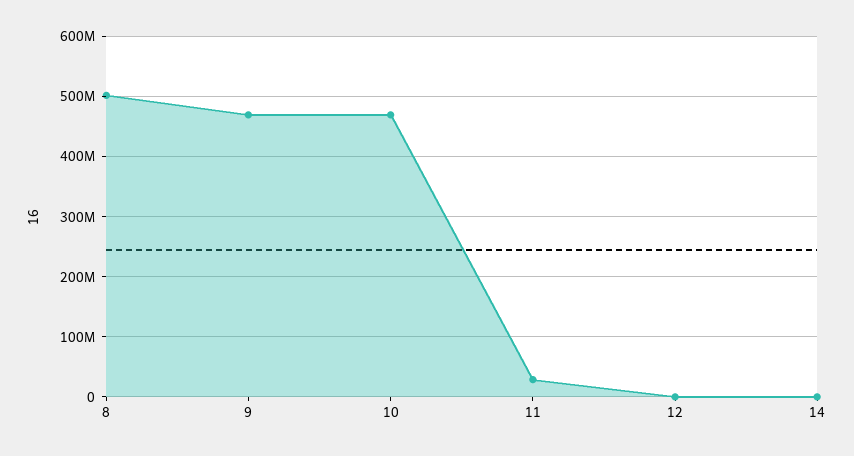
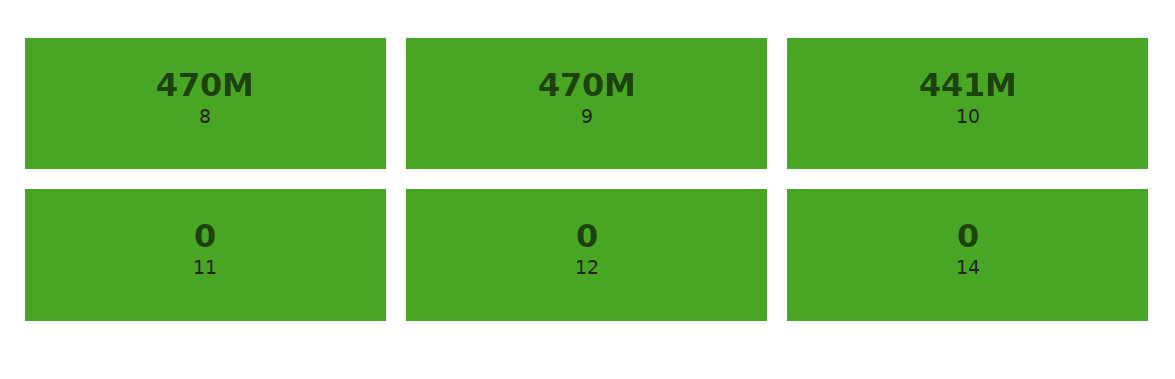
8: 500000000 -> 470000000
10: 470000000 -> 441000000
11: 30000000 -> 0

